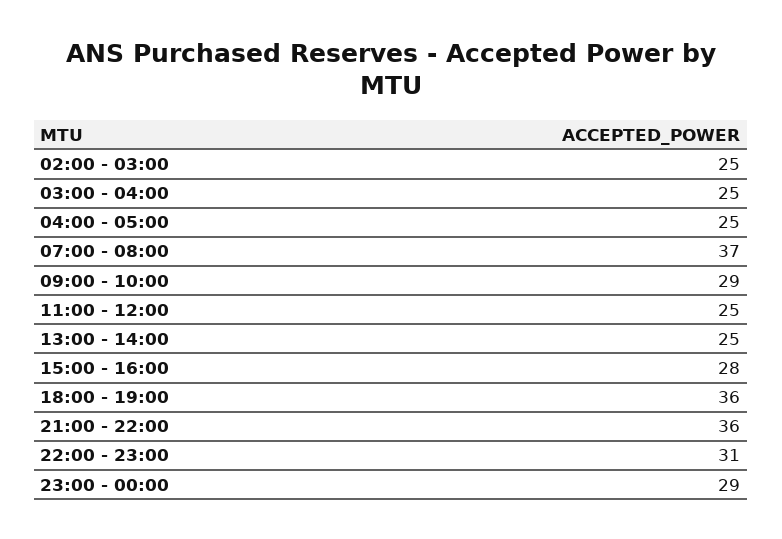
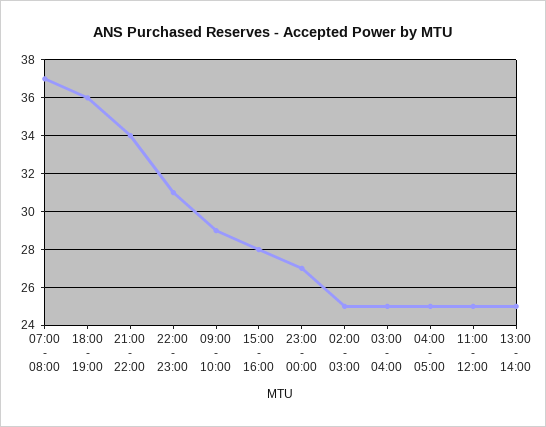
21:00 - 22:00: 36 -> 34
23:00 - 00:00: 29 -> 27

